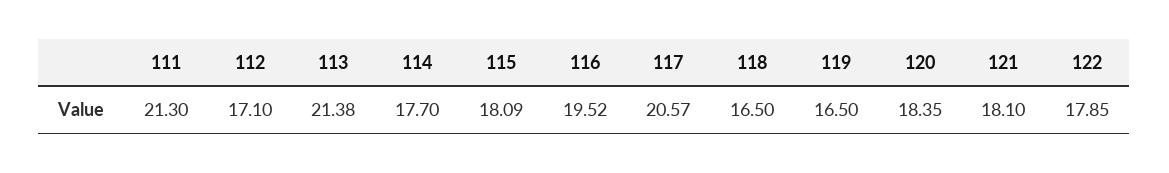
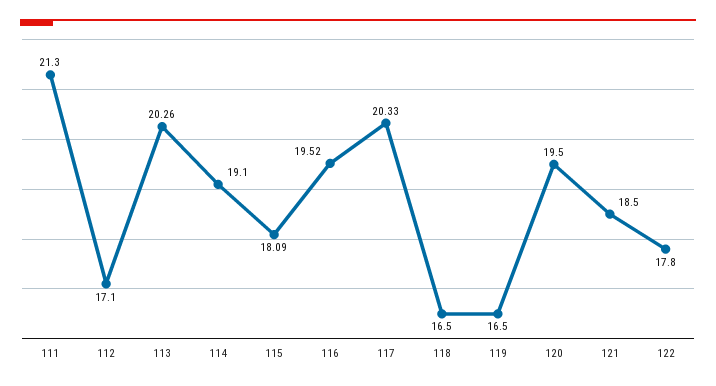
113: 21.38 -> 20.26
114: 17.7 -> 19.1
117: 20.57 -> 20.33
120: 18.35 -> 19.5
121: 18.1 -> 18.5
122: 17.85 -> 17.8

